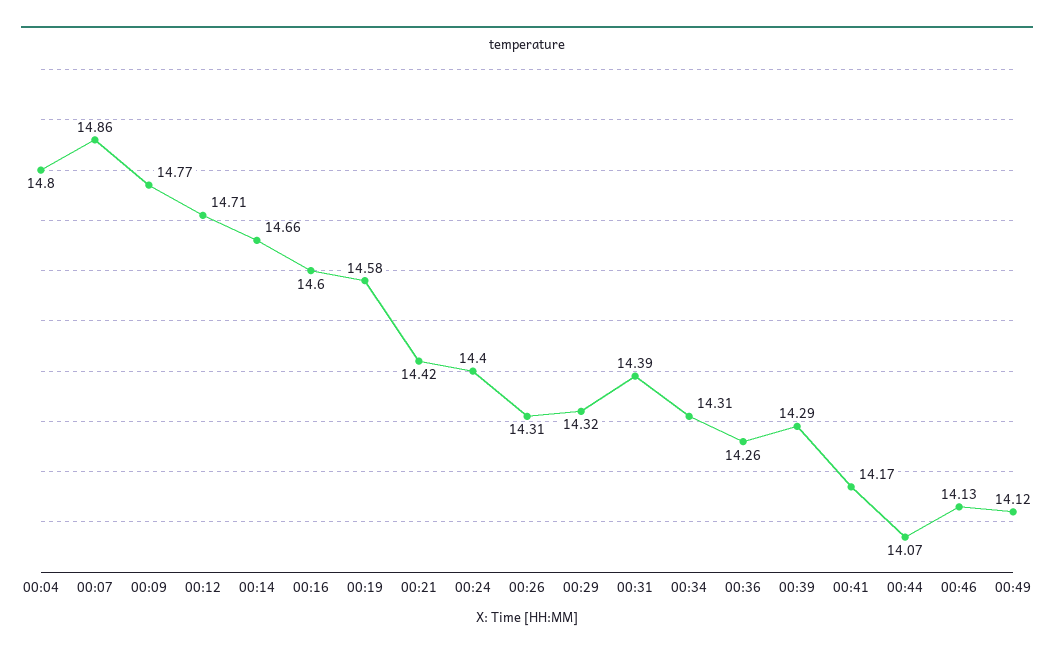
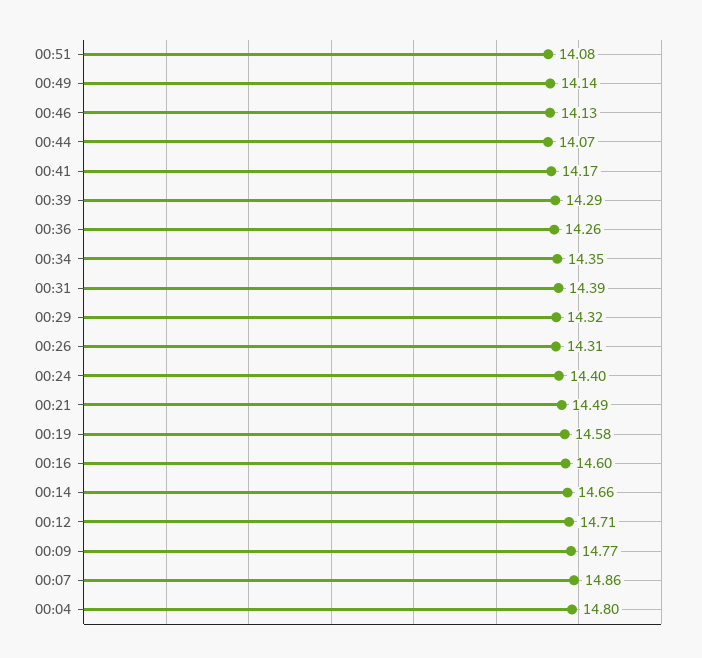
00:21: 14.42 -> 14.49
00:34: 14.31 -> 14.35
00:49: 14.12 -> 14.14
00:51: none -> 14.08

